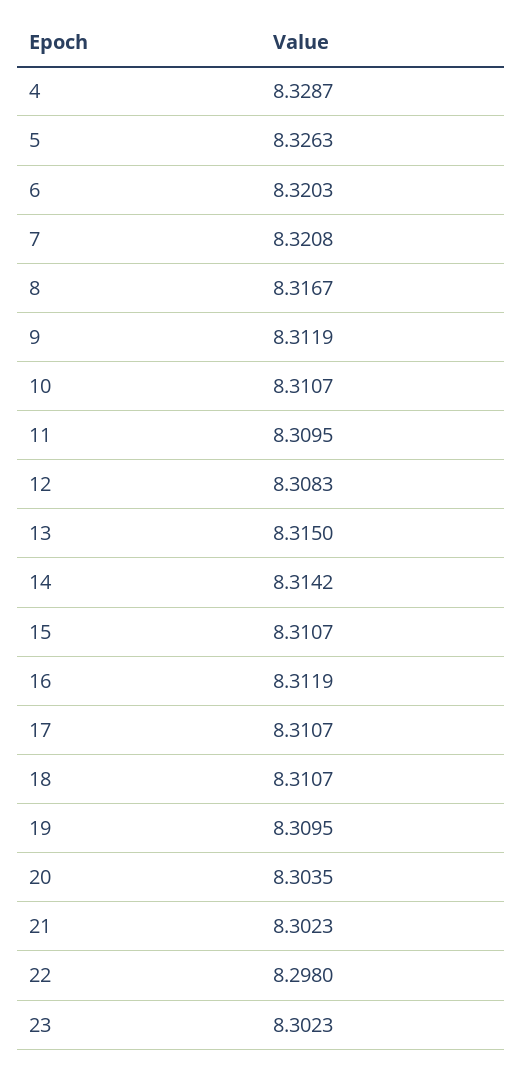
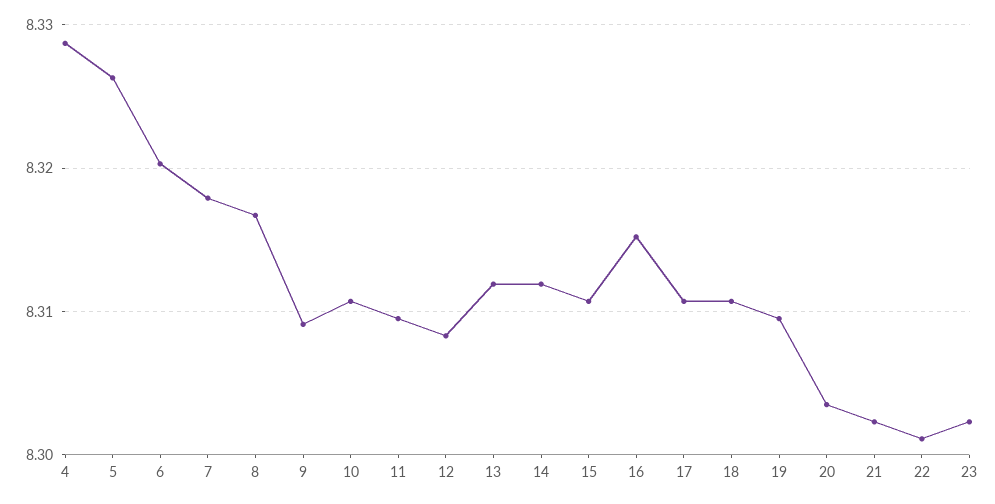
7: 8.3208 -> 8.318
9: 8.3119 -> 8.309
13: 8.315 -> 8.312
14: 8.3142 -> 8.312
16: 8.3119 -> 8.315
22: 8.298 -> 8.301

